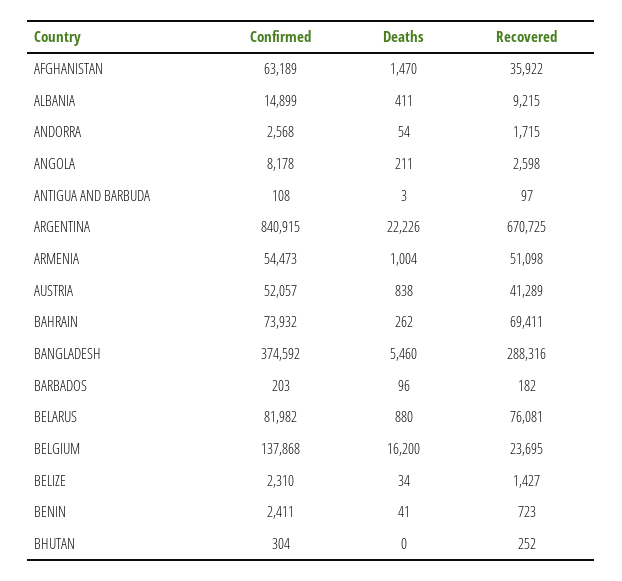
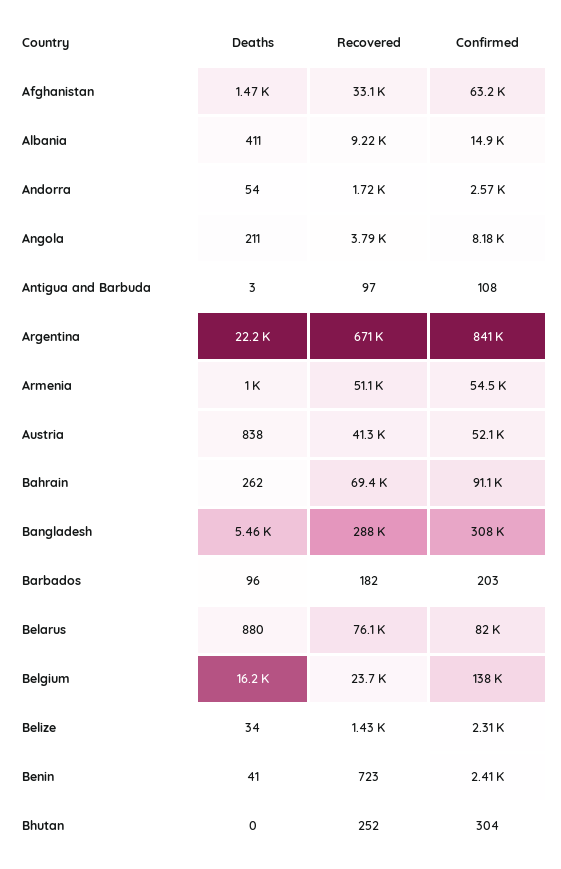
Recovered, AFGHANISTAN: 35922 -> 33100
Recovered, ANGOLA: 2598 -> 3790
Confirmed, BAHRAIN: 73932 -> 91100
Confirmed, BANGLADESH: 374592 -> 308000

